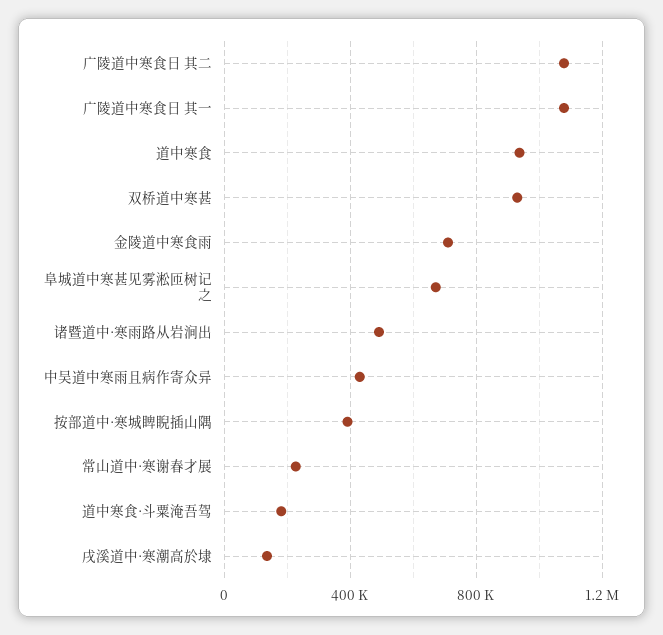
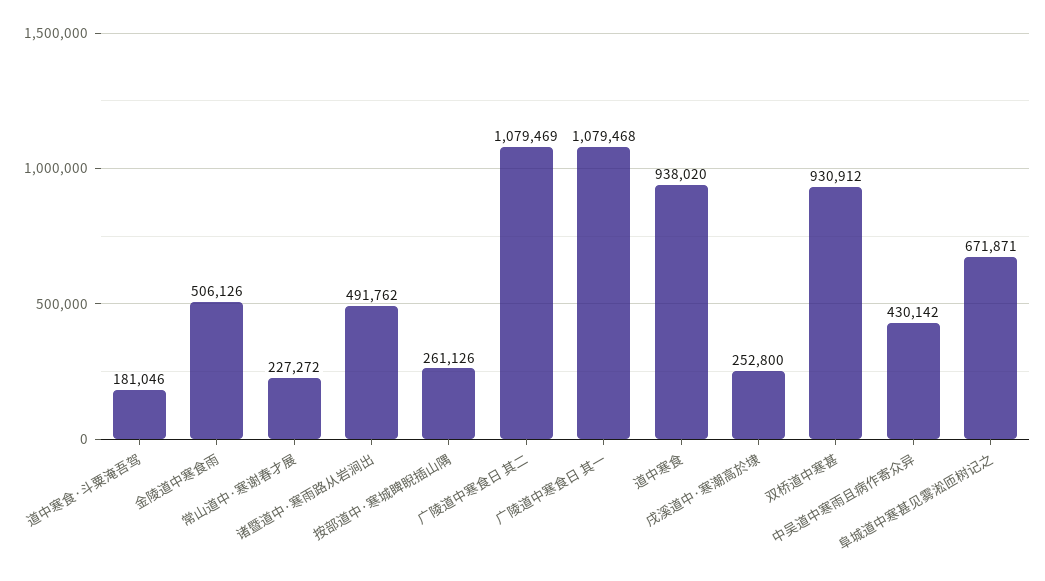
金陵道中寒食雨: 700000 -> 506126
按部道中·寒城睥睨插山隅: 400000 -> 261126
戌溪道中·寒潮高於埭: 150000 -> 252800

